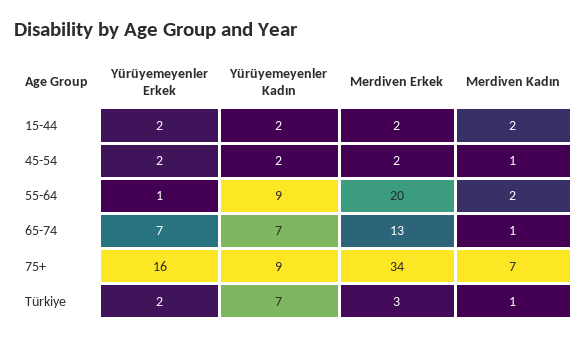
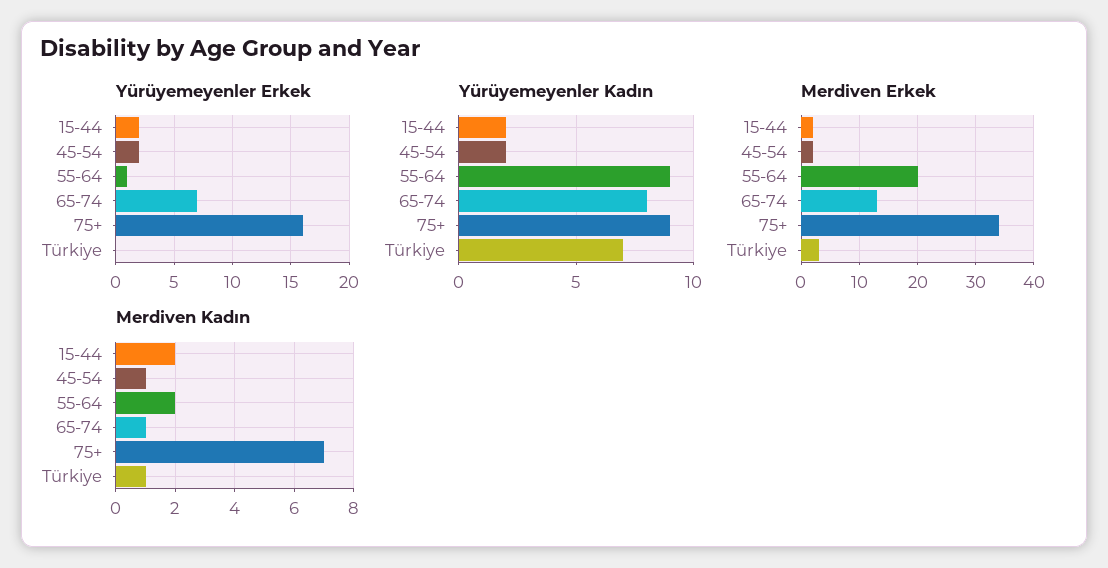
Yürüyemeyenler Kadın, 65-74: 7 -> 8
Yürüyemeyenler Erkek, Türkiye: 2 -> 0

